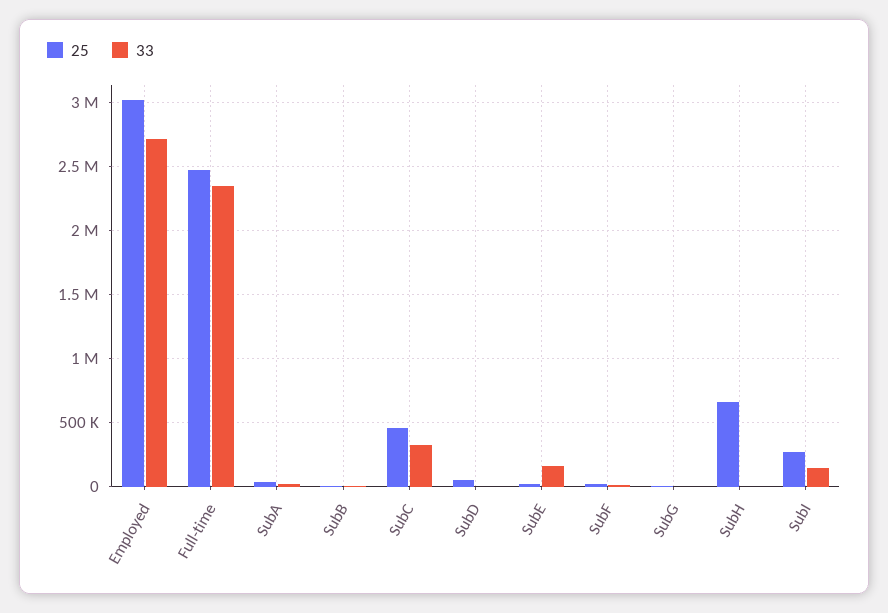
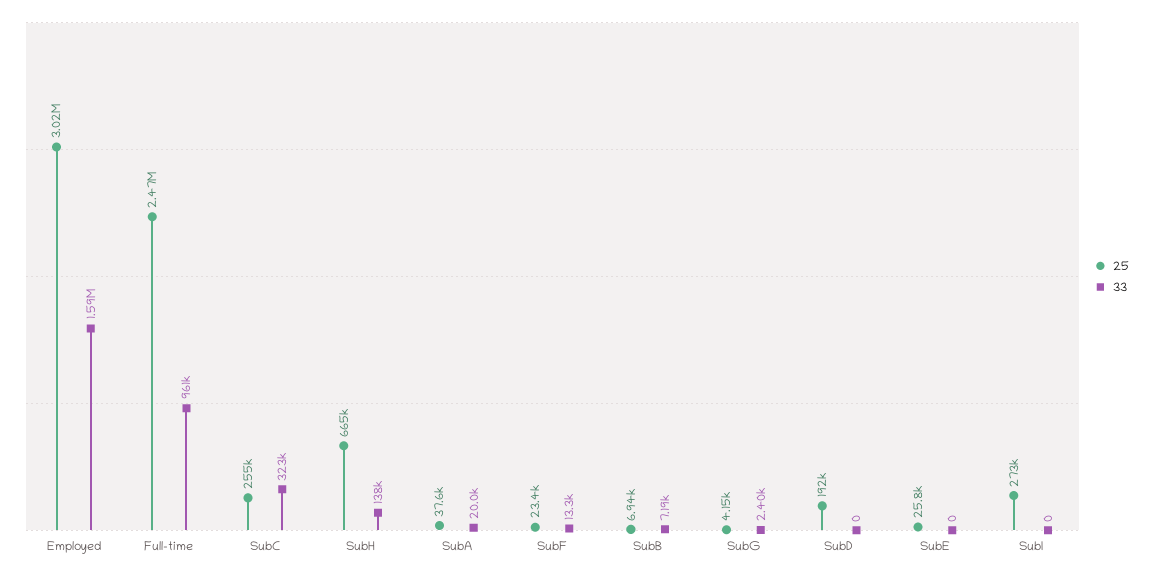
33, Employed: 2700000 -> 1590000
33, Full-time: 2350000 -> 961000
25, SubC: 450000 -> 255000
25, SubD: 50000 -> 192000
33, SubE: 150000 -> 0
33, SubH: 0 -> 138000
33, SubI: 150000 -> 0

